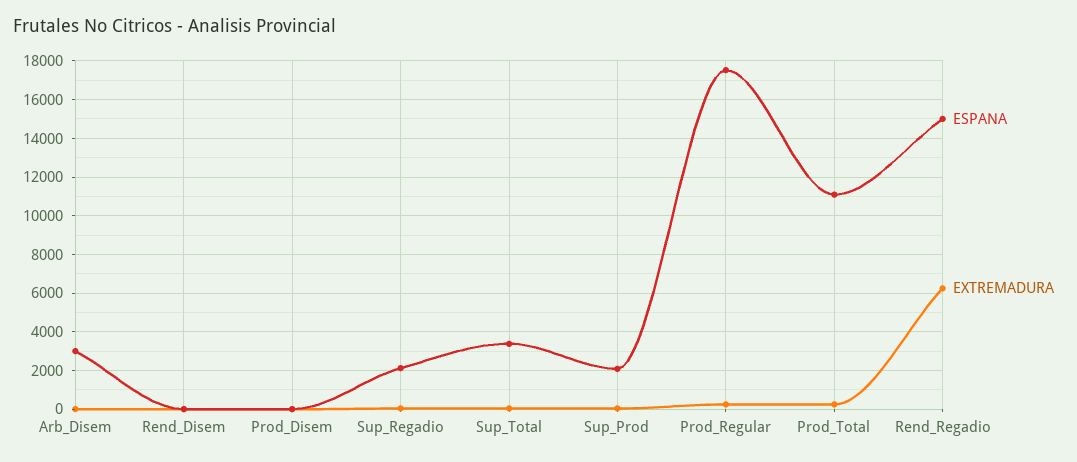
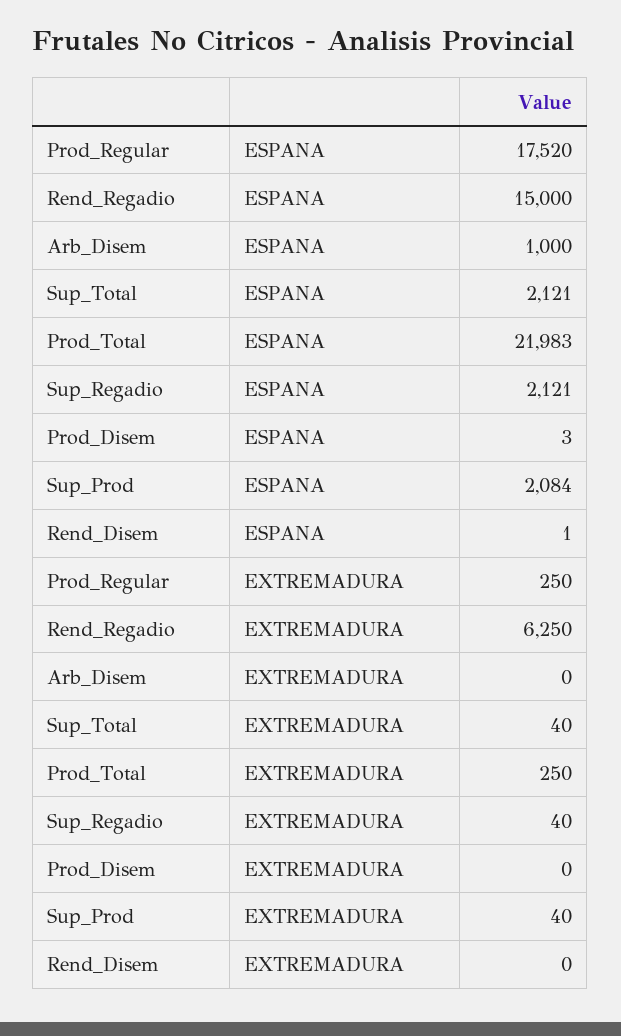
ESPANA, Arb_Disem: 3000 -> 1000
ESPANA, Sup_Total: 3500 -> 2121
ESPANA, Prod_Total: 11000 -> 21983

